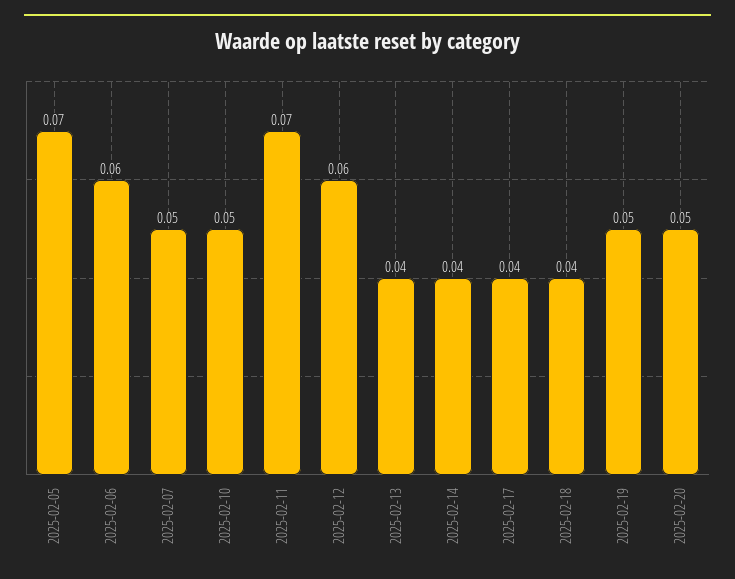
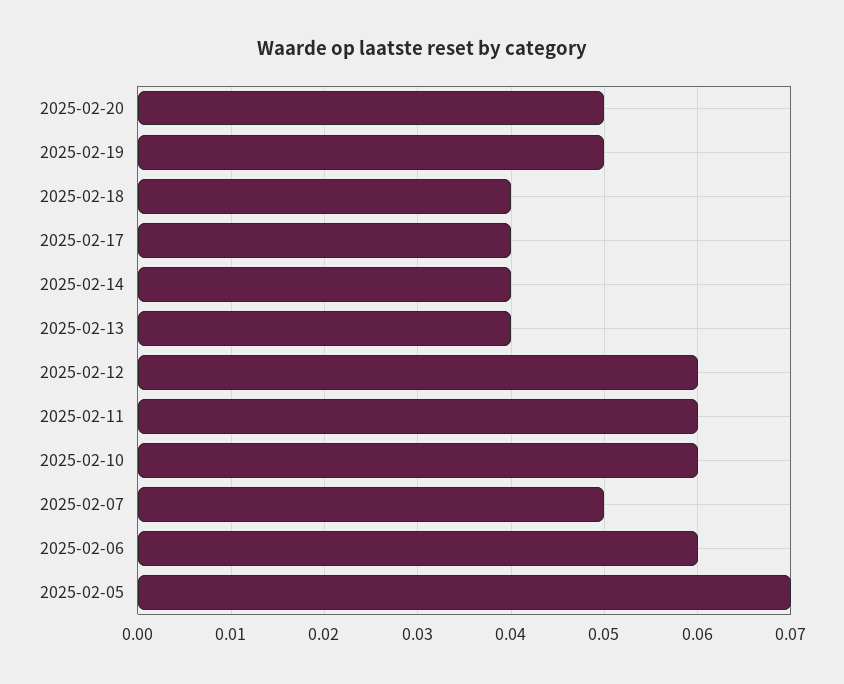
2025-02-10: 0.05 -> 0.06
2025-02-11: 0.07 -> 0.06

